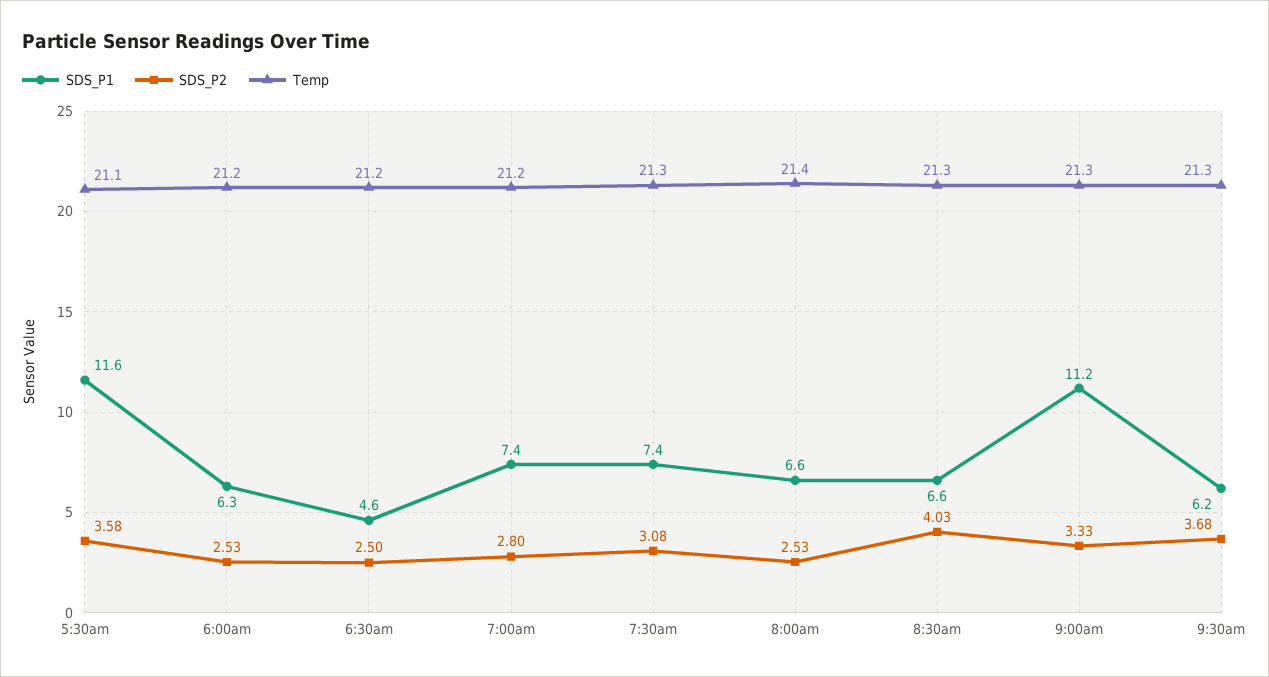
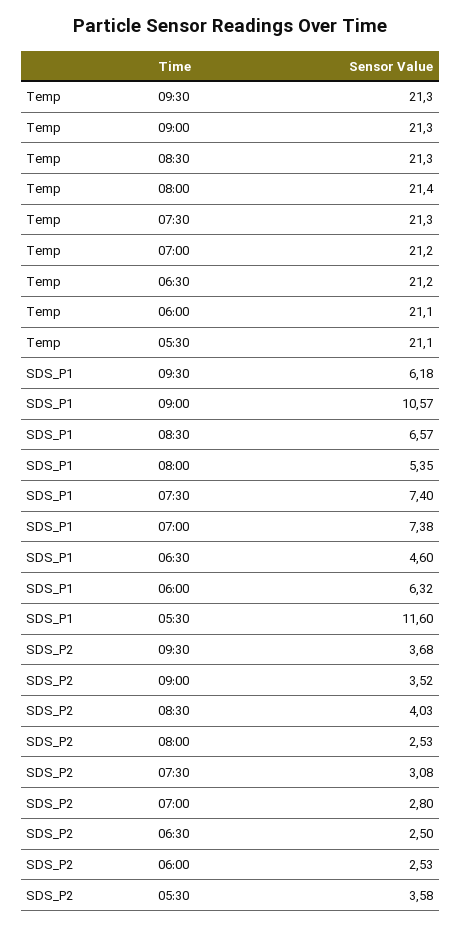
Temp, 6:00am: 21.2 -> 21.1
SDS_P1, 8:00am: 6.6 -> 5.35
SDS_P1, 9:00am: 11.2 -> 10.57
SDS_P2, 9:00am: 3.33 -> 3.52

